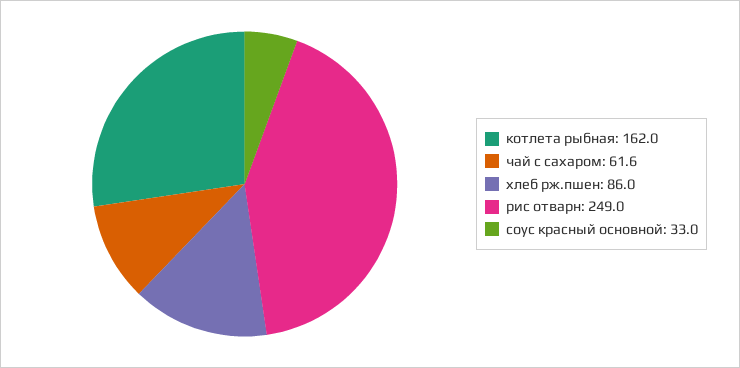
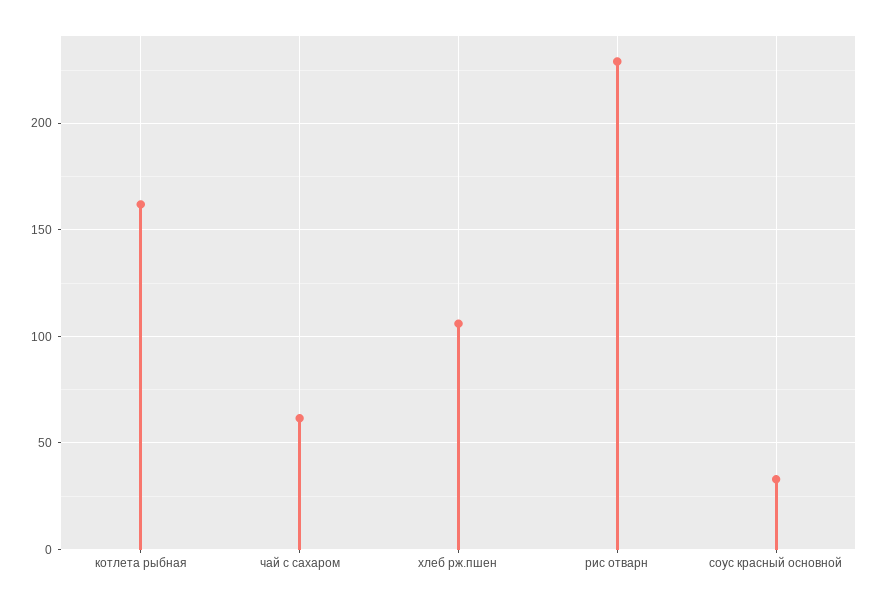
хлеб рж.пшен: 86 -> 105
рис отварн: 249 -> 230

